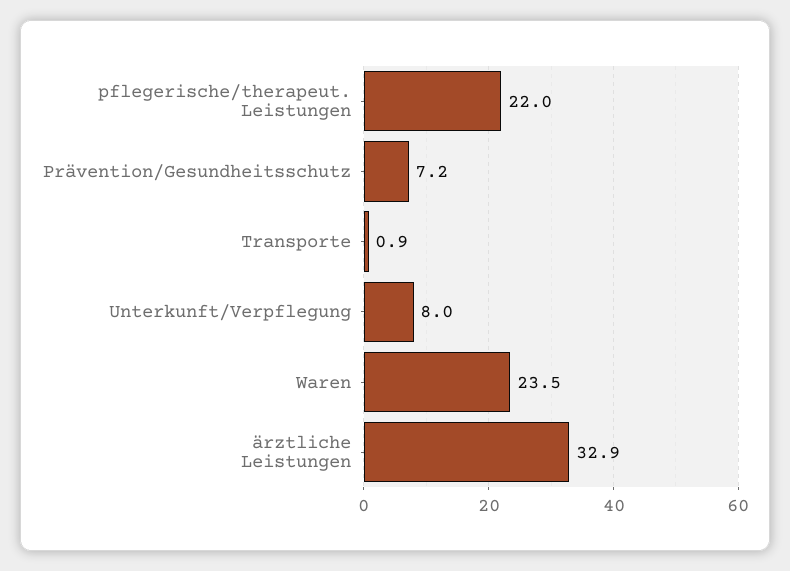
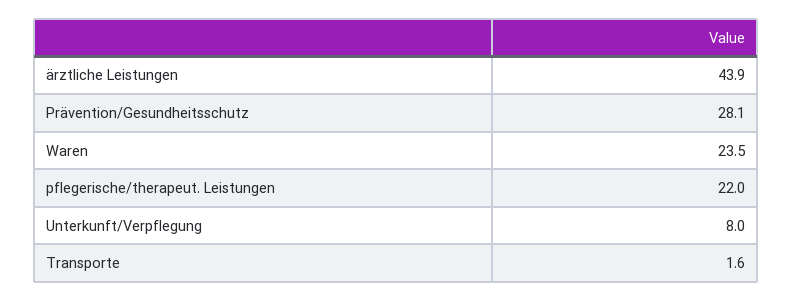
Prävention/Gesundheitsschutz: 7.2 -> 28.1
Transporte: 0.9 -> 1.6
ärztliche Leistungen: 32.9 -> 43.9

